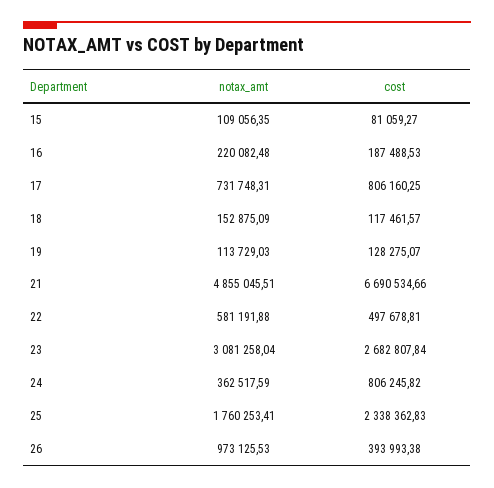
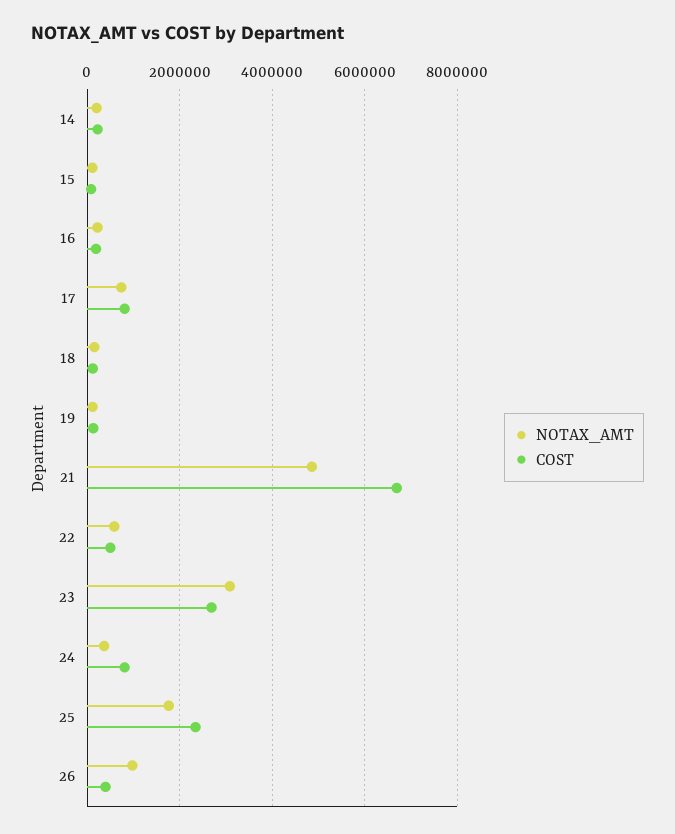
notax_amt, 14: none -> 200000
cost, 14: none -> 200000

